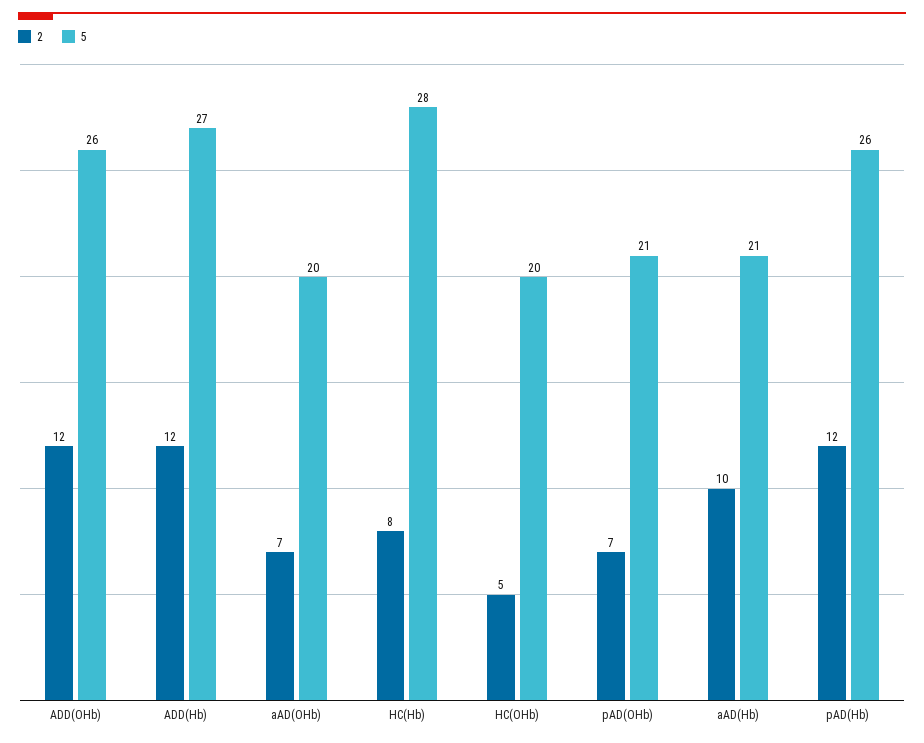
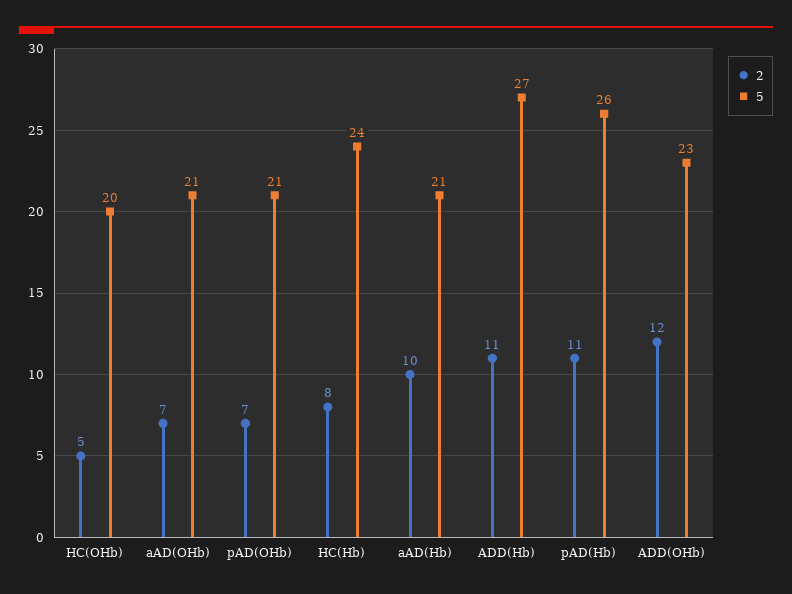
5, ADD(OHb): 26 -> 23
2, ADD(Hb): 12 -> 11
5, aAD(OHb): 20 -> 21
5, HC(Hb): 28 -> 24
2, pAD(Hb): 12 -> 11

